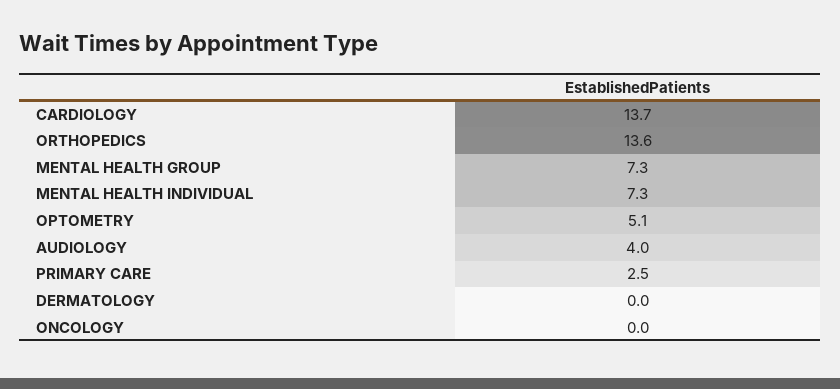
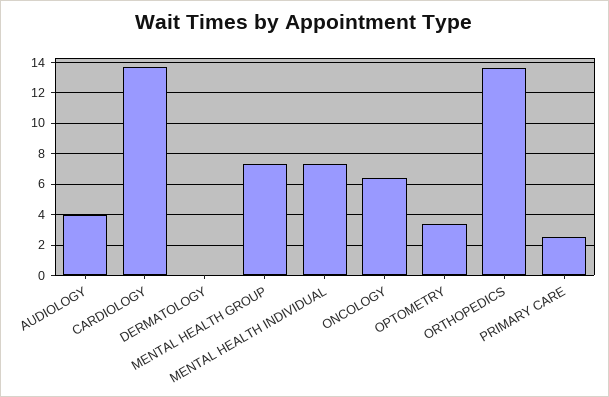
OPTOMETRY: 5.1 -> 3.5
ONCOLOGY: 0 -> 6.5

